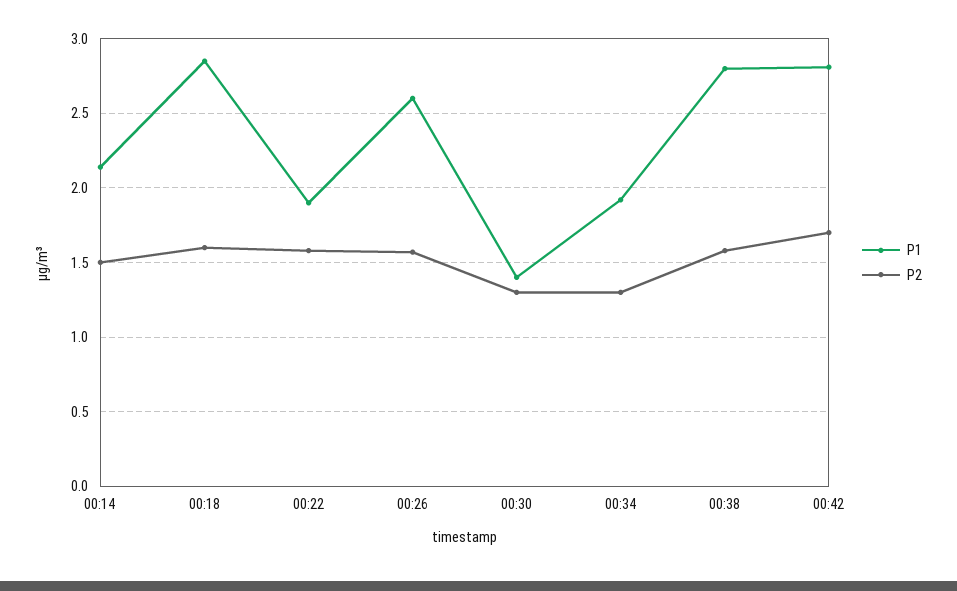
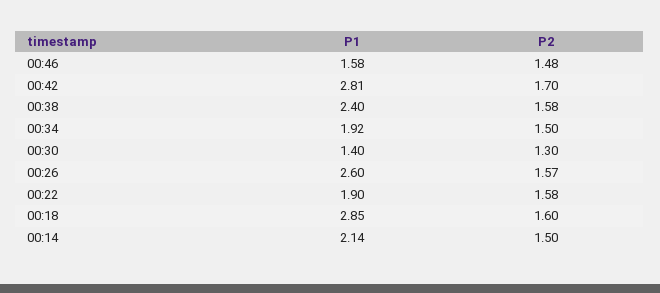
P2, 00:34: 1.3 -> 1.5
P1, 00:38: 2.8 -> 2.4
P1, 00:46: none -> 1.58
P2, 00:46: none -> 1.48

